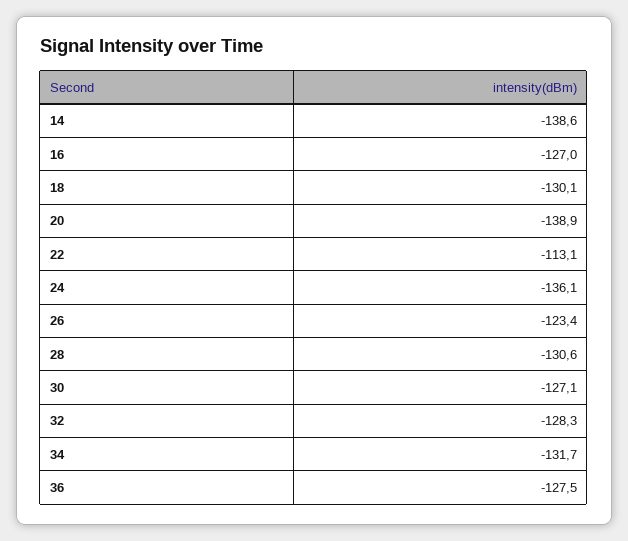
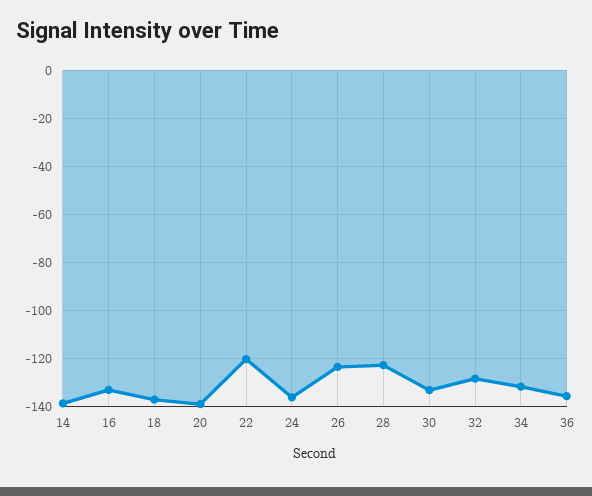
16: -127 -> -132.5
18: -130.1 -> -137.5
22: -113.1 -> -120
28: -130.6 -> -122.5
30: -127.1 -> -132.5
36: -127.5 -> -135

